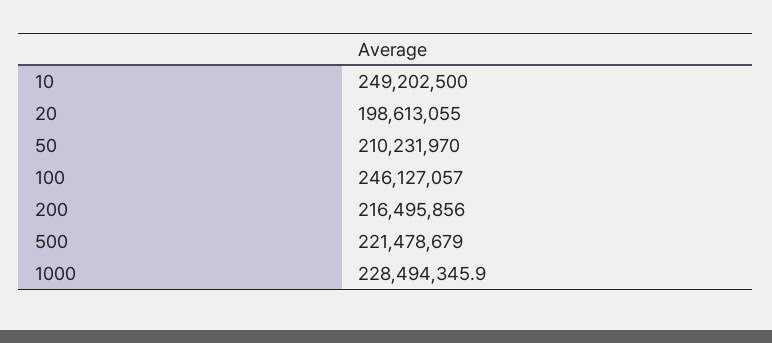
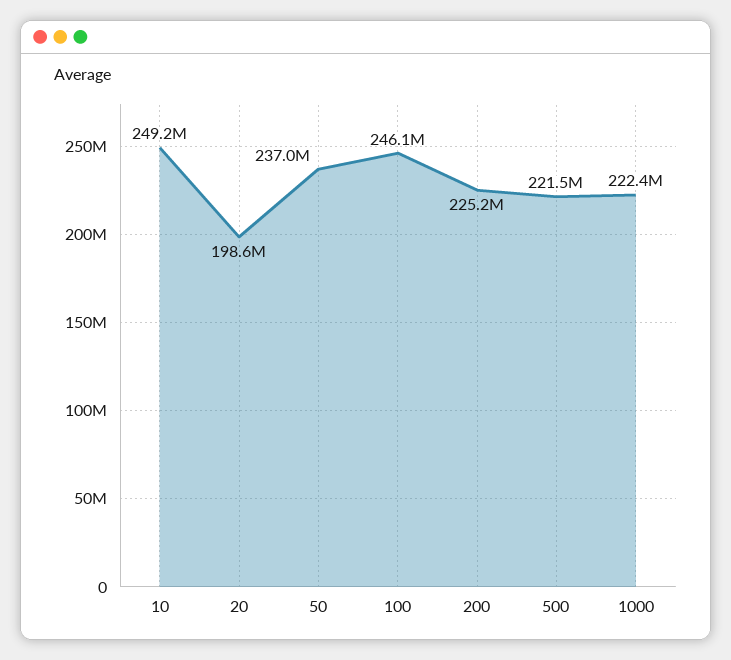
50: 210231970 -> 237000000
200: 216495856 -> 225200000
1000: 228494345.9 -> 222400000

